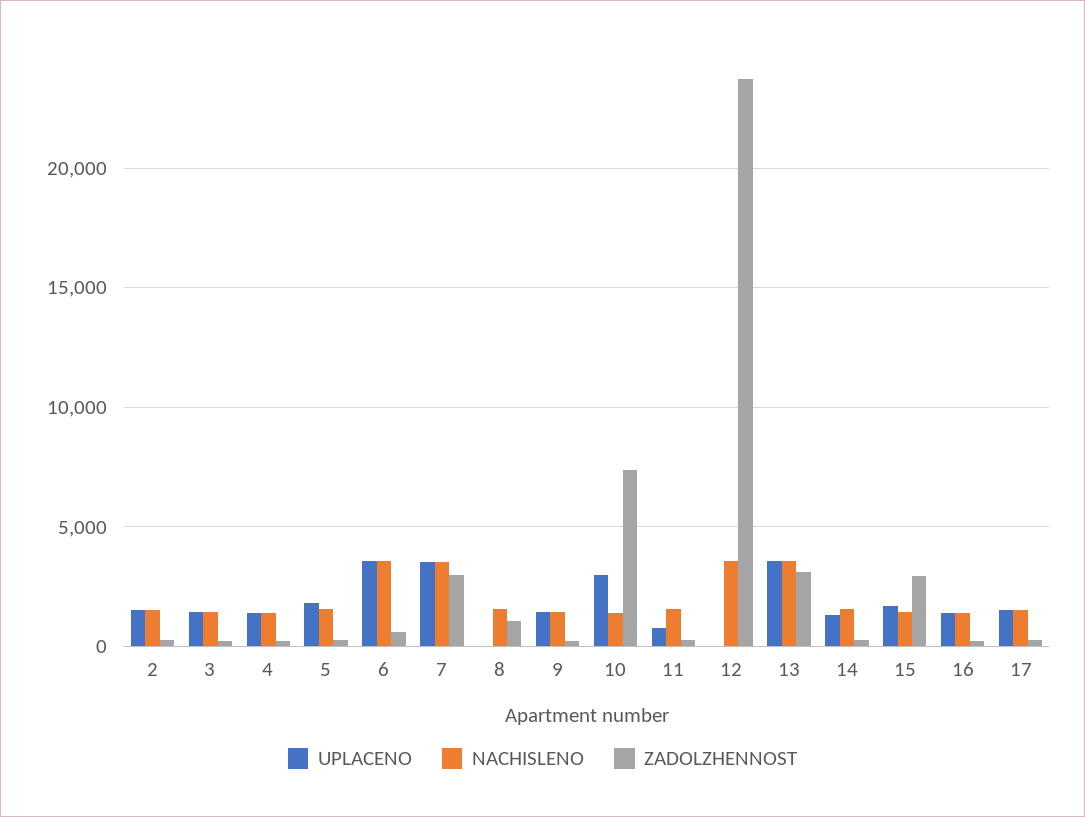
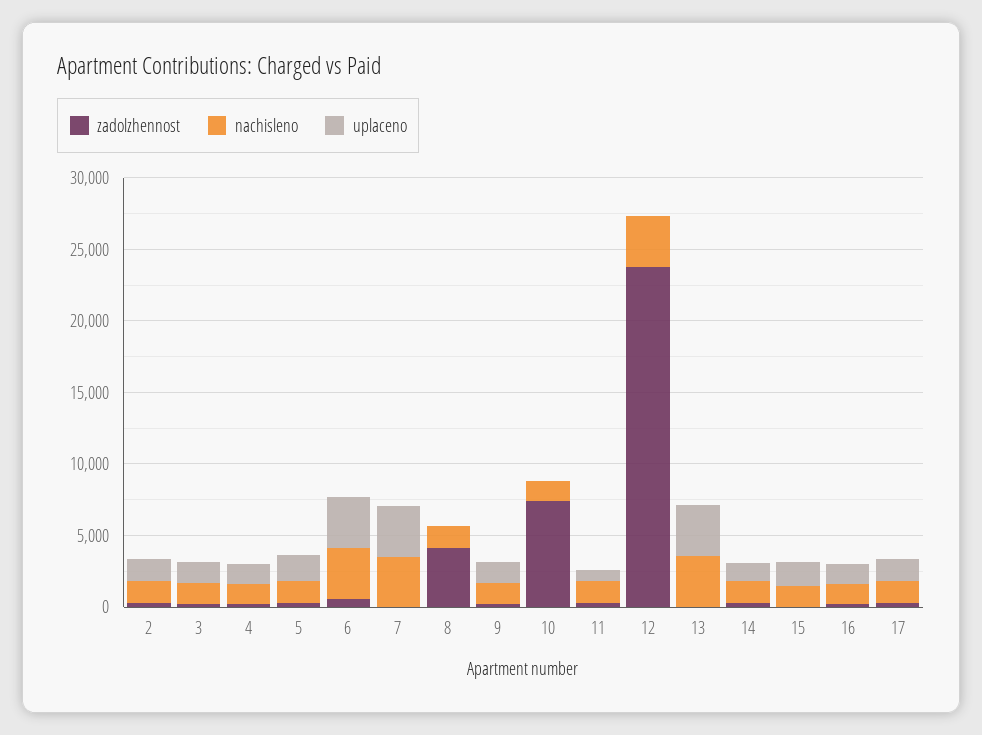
ZADOLZHENNOST, 7: 3000 -> 0
ZADOLZHENNOST, 8: 1000 -> 4000
UPLACENO, 10: 3000 -> 0
ZADOLZHENNOST, 13: 3000 -> 0
ZADOLZHENNOST, 15: 3000 -> 0

